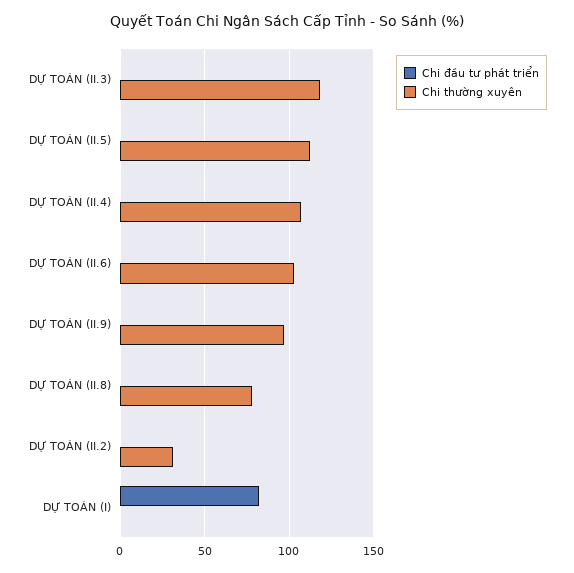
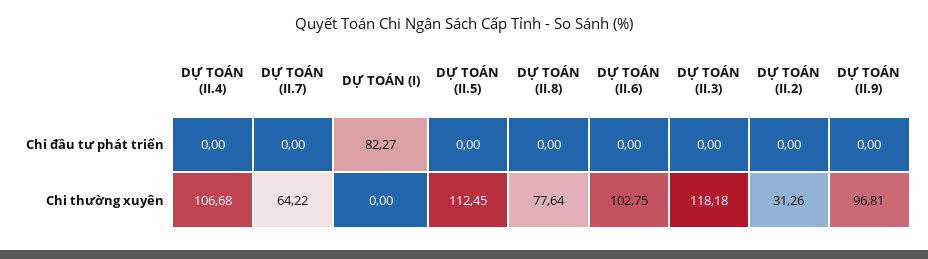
Chi đầu tư phát triển, DỰ TOÁN (II.7): none -> 0
Chi thường xuyên, DỰ TOÁN (II.7): none -> 64.22

